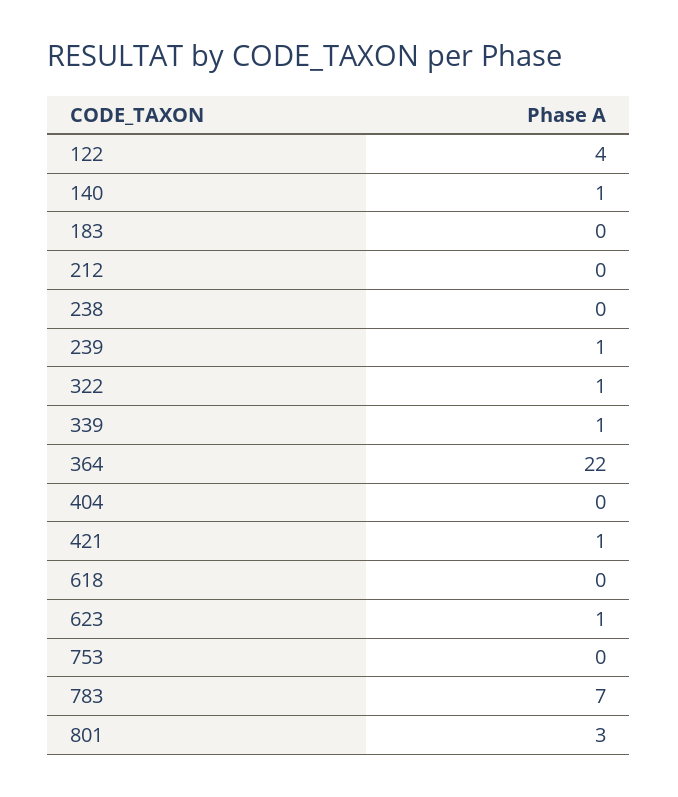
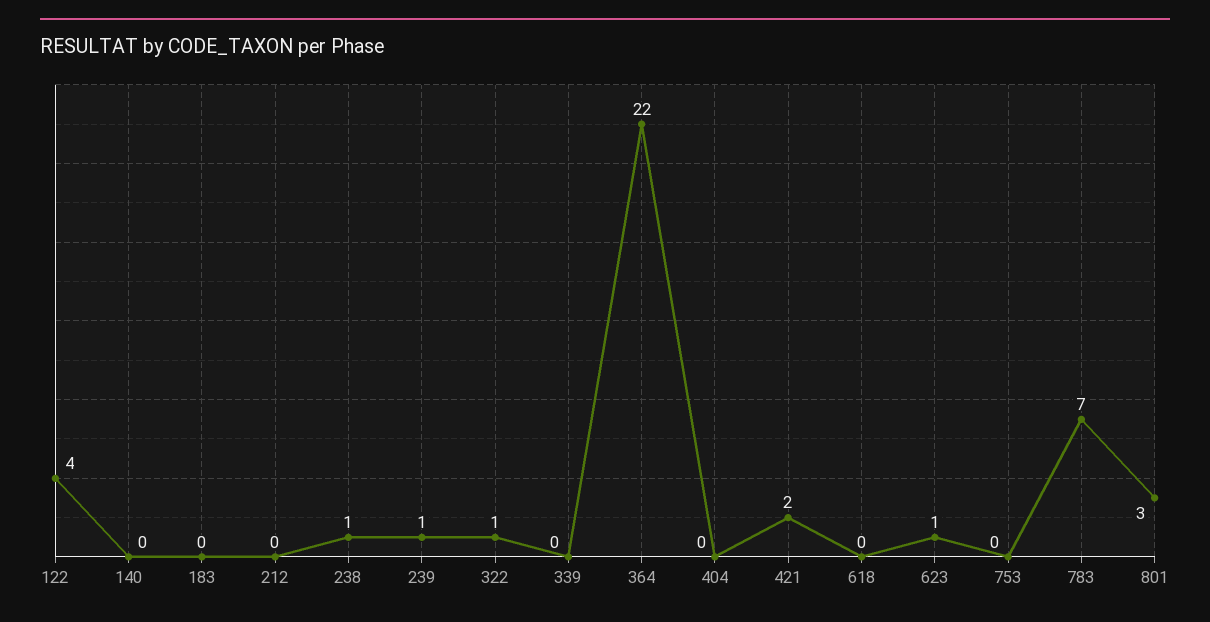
140: 1 -> 0
238: 0 -> 1
339: 1 -> 0
421: 1 -> 2

